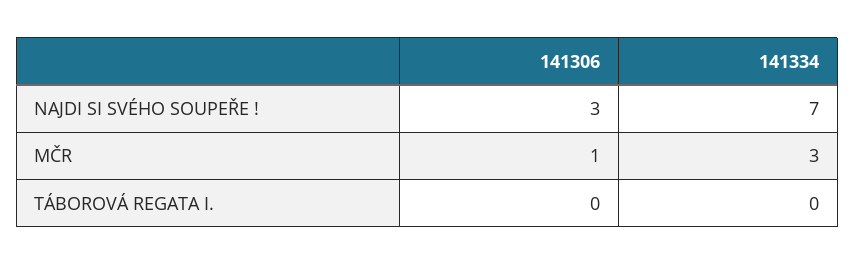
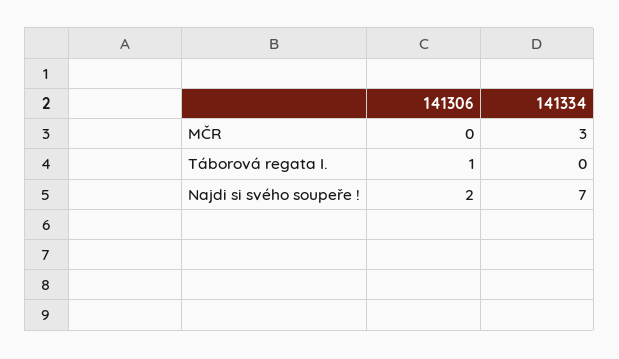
141306, NAJDI SI SVÉHO SOUPEŘE !: 3 -> 2
141306, MČR: 1 -> 0
141306, TÁBOROVÁ REGATA I.: 0 -> 1

